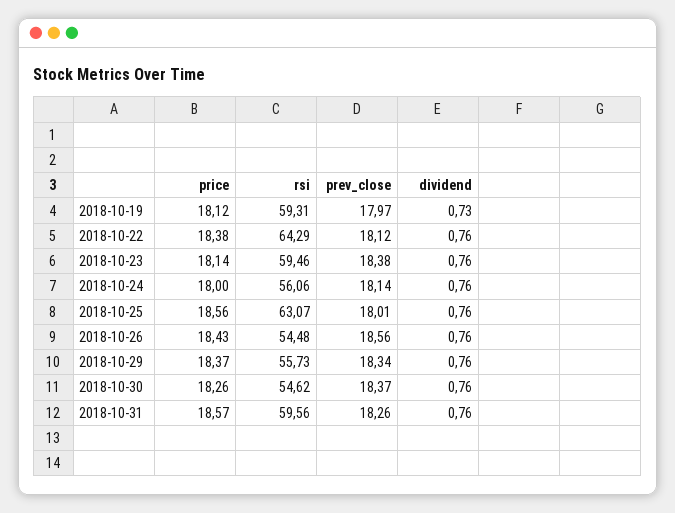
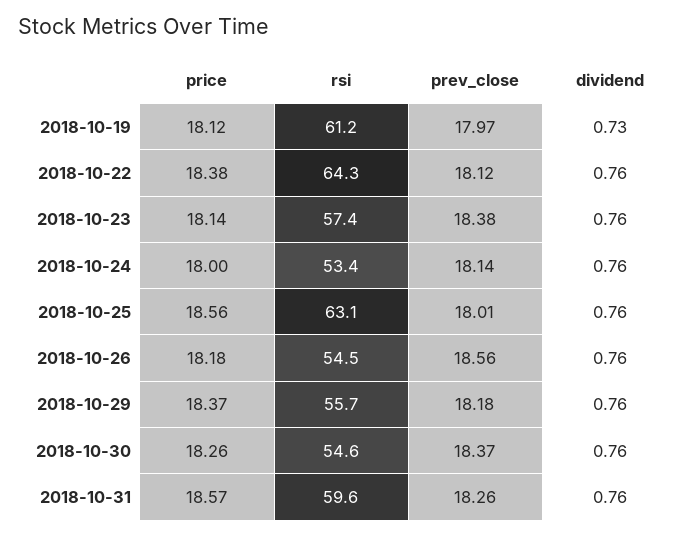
rsi, 2018-10-19: 59.31 -> 61.2
rsi, 2018-10-23: 59.46 -> 57.4
rsi, 2018-10-24: 56.06 -> 53.4
price, 2018-10-26: 18.43 -> 18.18
prev_close, 2018-10-29: 18.34 -> 18.18

